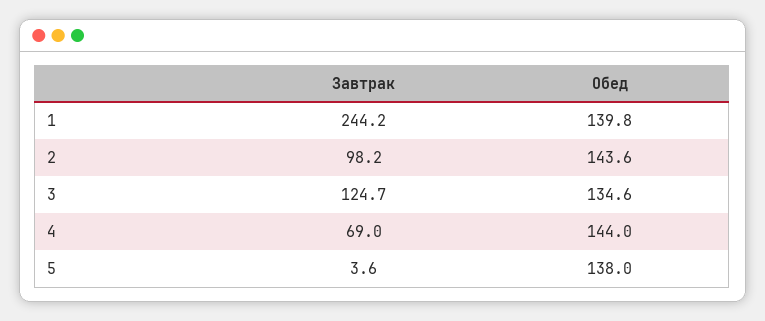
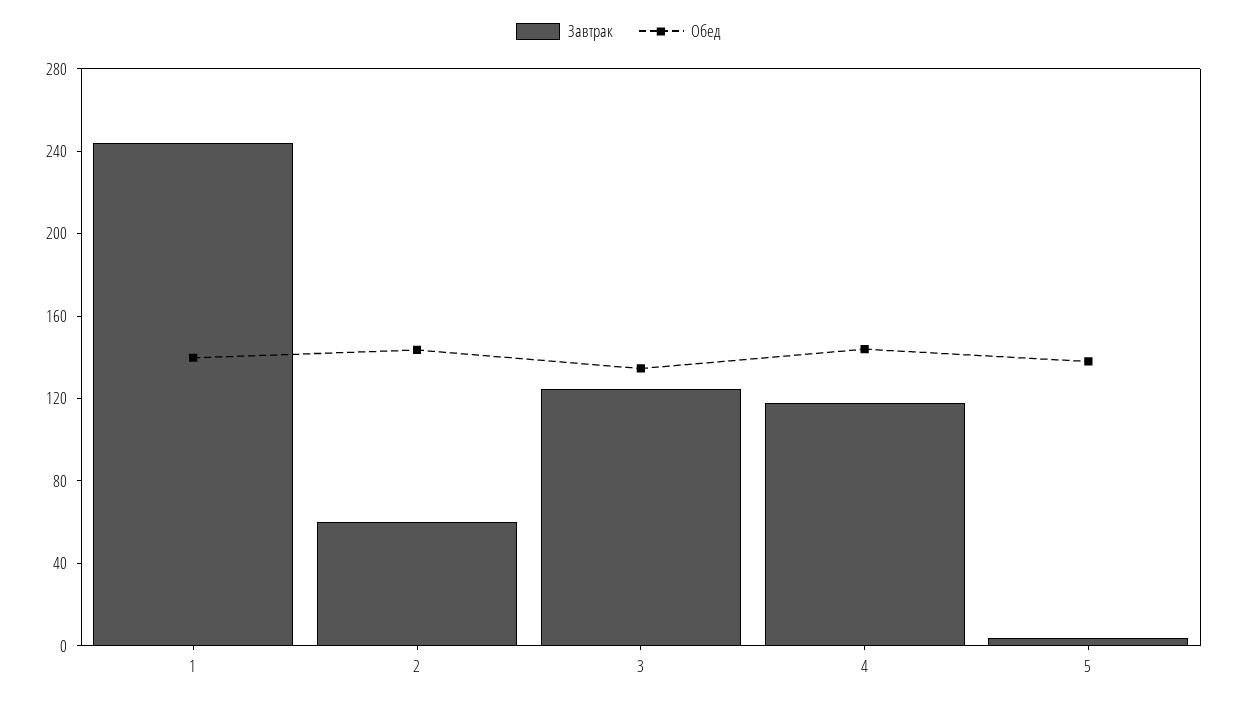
Завтрак, 2: 98.2 -> 60
Завтрак, 4: 69 -> 120

